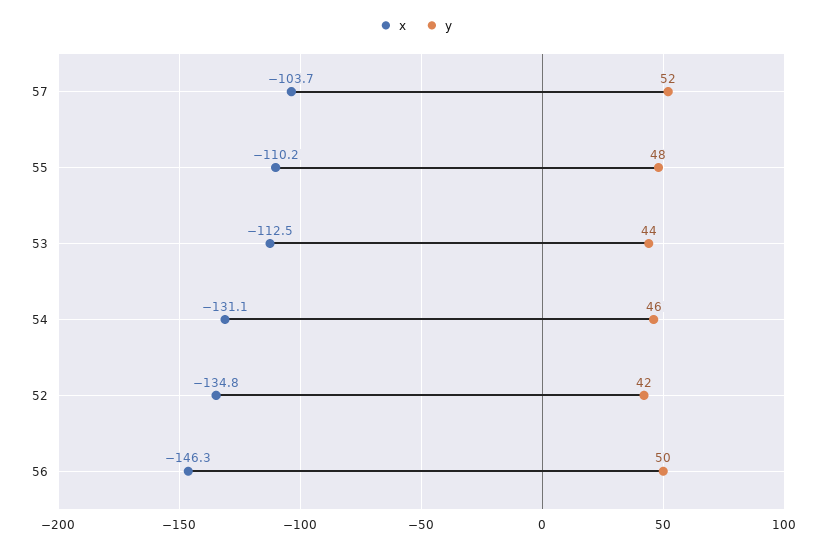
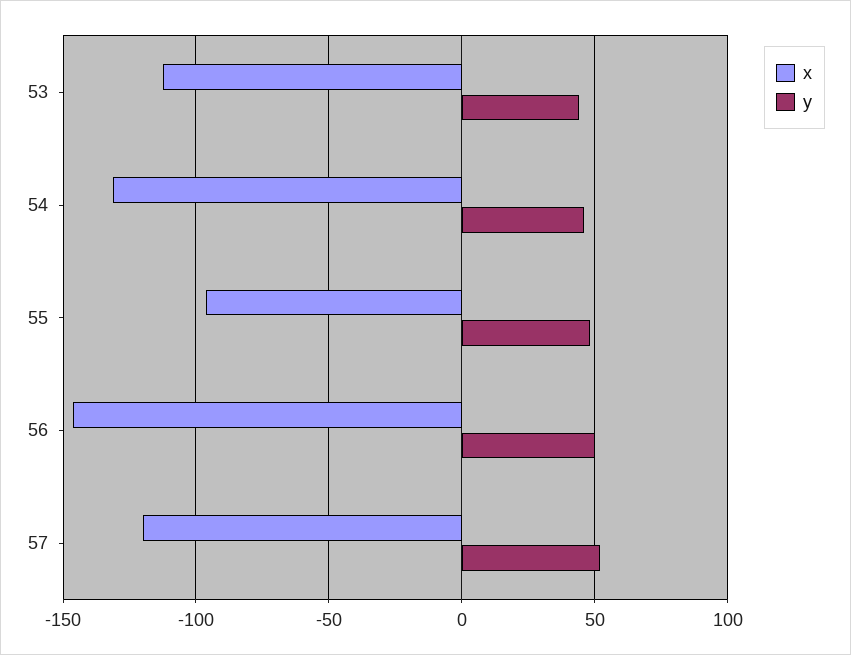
x, 57: -103.7 -> -120
x, 55: -110.2 -> -95
x, 52: -134.8 -> none
y, 52: 42 -> none

